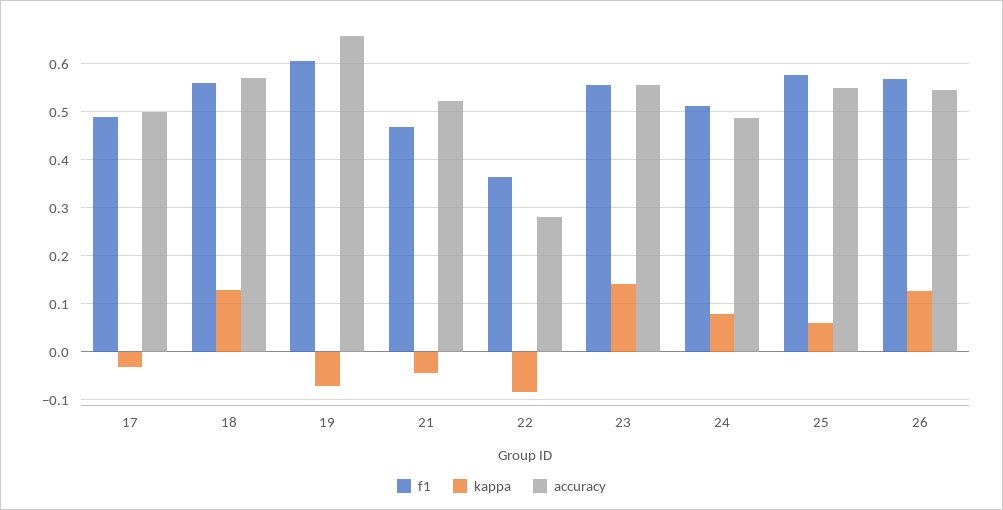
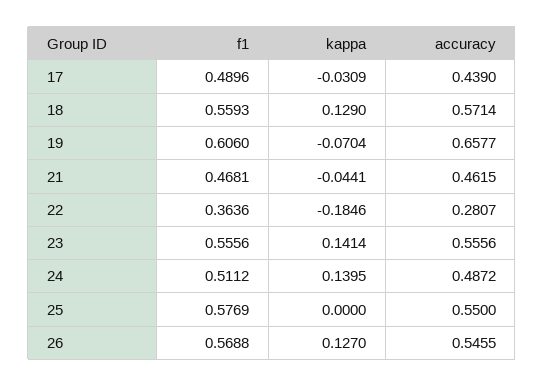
accuracy, 17: 0.5 -> 0.439
accuracy, 21: 0.52 -> 0.4615
kappa, 22: -0.08 -> -0.1846
kappa, 24: 0.08 -> 0.1395
kappa, 25: 0.06 -> 0

